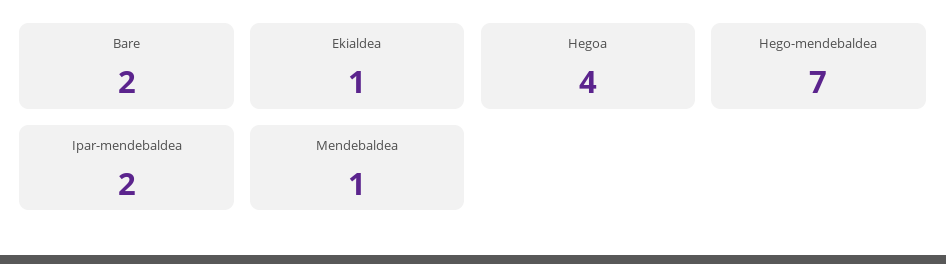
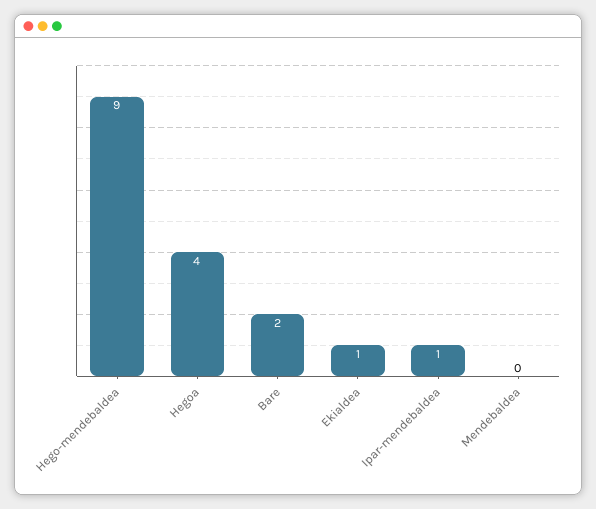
Hego-mendebaldea: 7 -> 9
Ipar-mendebaldea: 2 -> 1
Mendebaldea: 1 -> 0

